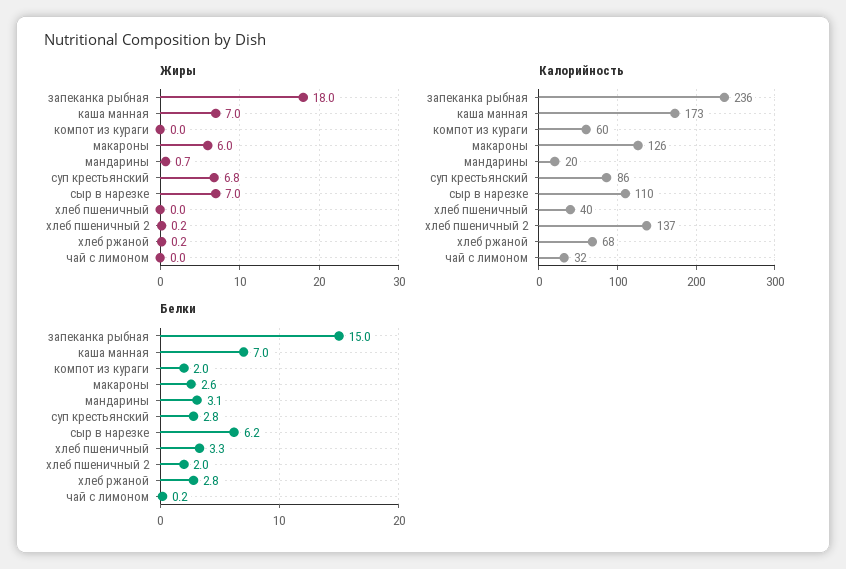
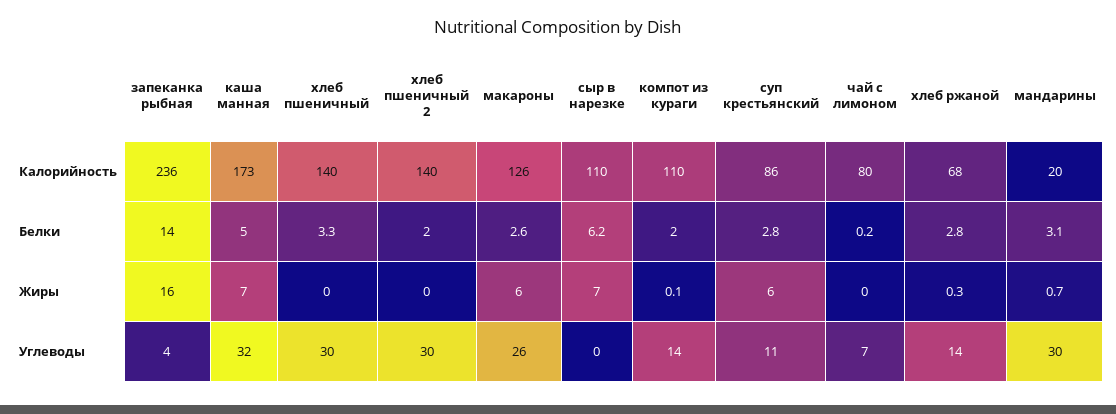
Жиры, запеканка рыбная: 18 -> 16
Жиры, компот из кураги: 0 -> 0.1
Жиры, суп крестьянский: 6.8 -> 6
Жиры, хлеб пшеничный 2: 0.2 -> 0
Жиры, хлеб ржаной: 0.2 -> 0.3
Калорийность, компот из кураги: 60 -> 110
Калорийность, хлеб пшеничный: 40 -> 140
Калорийность, хлеб пшеничный 2: 137 -> 140
Калорийность, чай с лимоном: 32 -> 80
Белки, запеканка рыбная: 15 -> 14
Белки, каша манная: 7 -> 5
Углеводы, запеканка рыбная: none -> 4
Углеводы, каша манная: none -> 32
Углеводы, хлеб пшеничный: none -> 30
Углеводы, хлеб пшеничный 2: none -> 30
Углеводы, макароны: none -> 26
Углеводы, сыр в нарезке: none -> 0
Углеводы, компот из кураги: none -> 14
Углеводы, суп крестьянский: none -> 11
Углеводы, чай с лимоном: none -> 7
Углеводы, хлеб ржаной: none -> 14
Углеводы, мандарины: none -> 30

